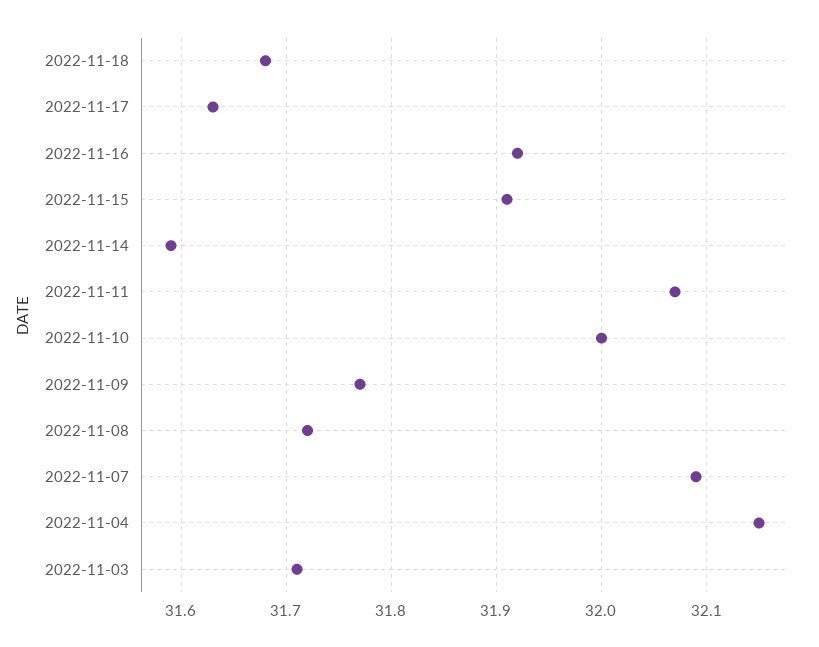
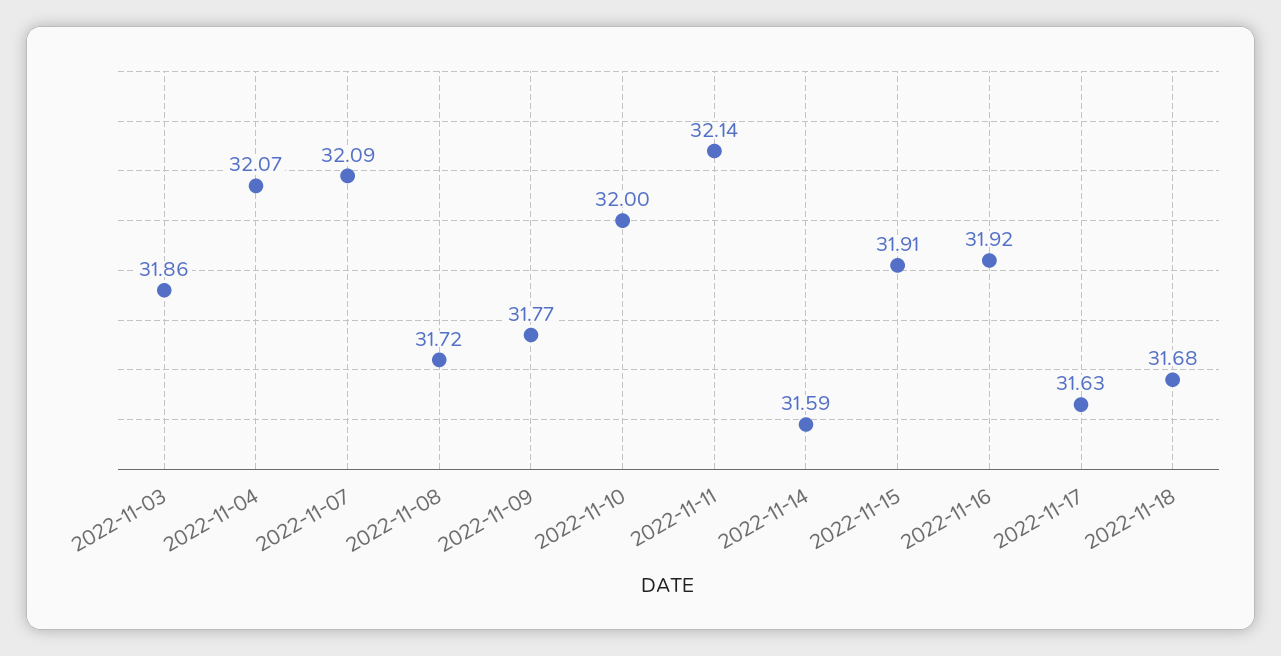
2022-11-11: 32.07 -> 32.14
2022-11-04: 32.15 -> 32.07
2022-11-03: 31.71 -> 31.86

